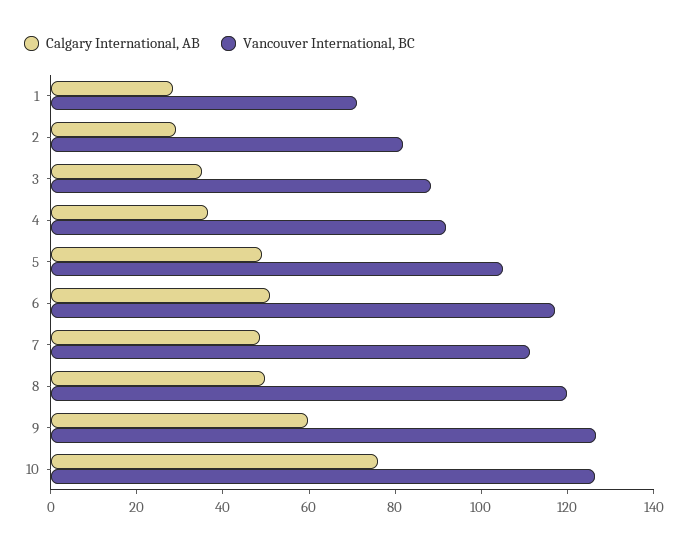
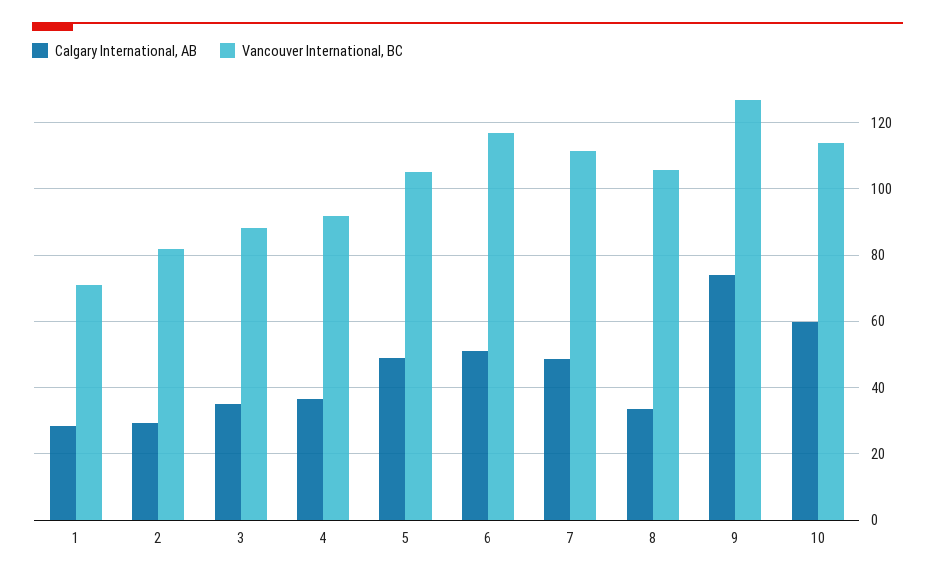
Calgary International, AB, 8: 50 -> 34
Vancouver International, BC, 8: 120 -> 106
Calgary International, AB, 9: 60 -> 74
Calgary International, AB, 10: 75 -> 60
Vancouver International, BC, 10: 125 -> 114

